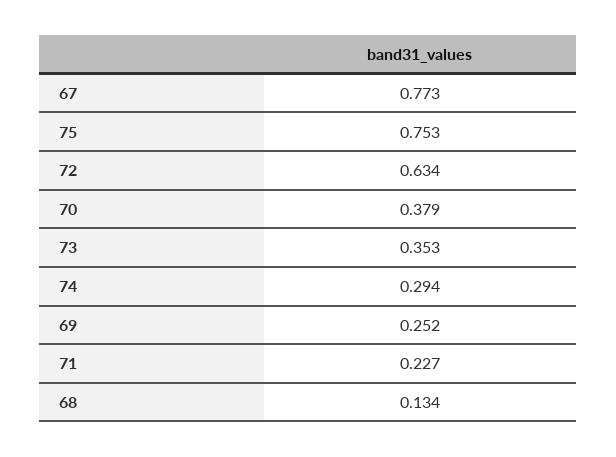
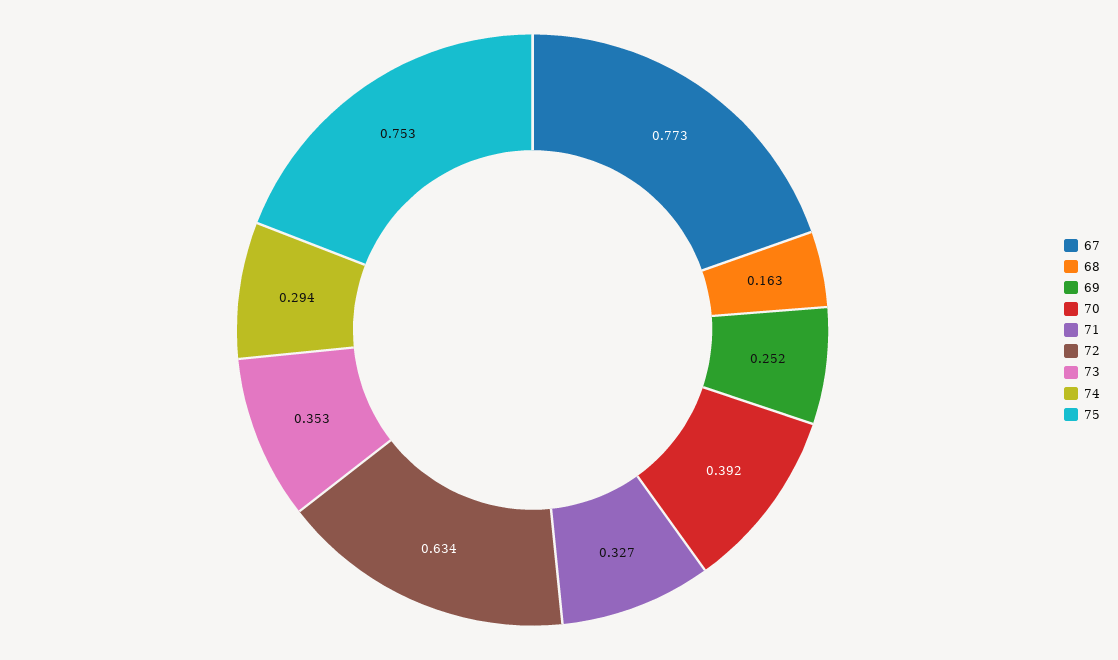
70: 0.379 -> 0.392
71: 0.227 -> 0.327
68: 0.134 -> 0.163

